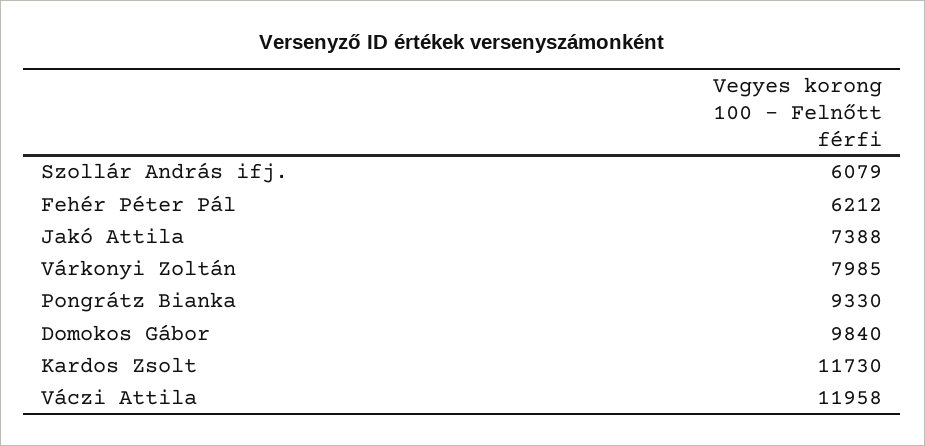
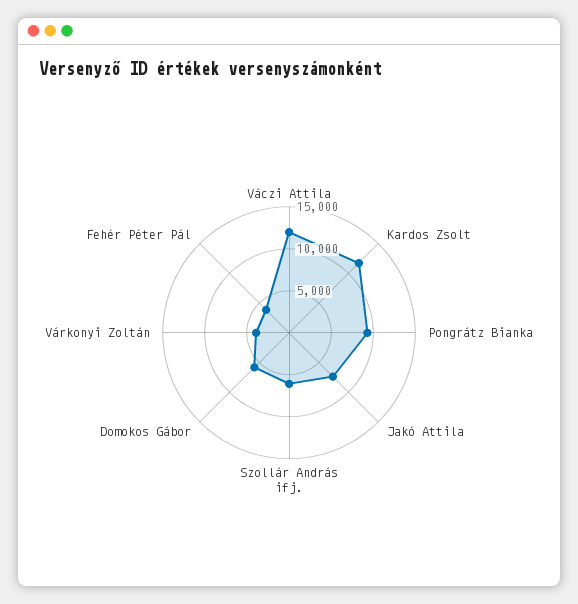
Fehér Péter Pál: 6212 -> 4000
Várkonyi Zoltán: 7985 -> 4000
Domokos Gábor: 9840 -> 6000

